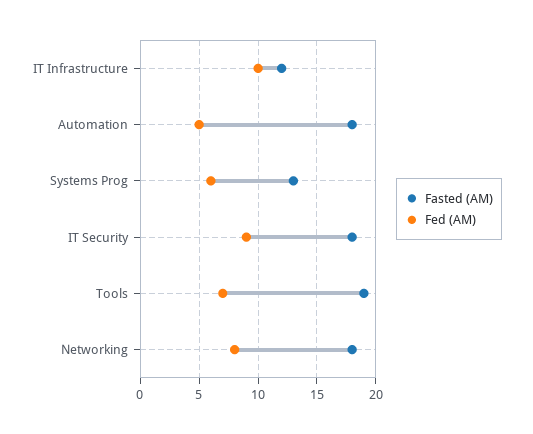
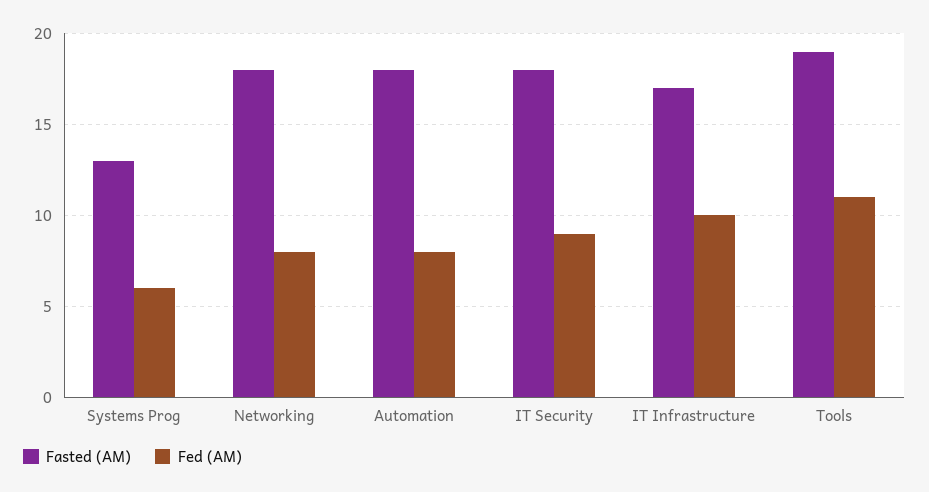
Fasted (AM), IT Infrastructure: 12 -> 17
Fed (AM), Automation: 5 -> 8
Fed (AM), Tools: 7 -> 11

